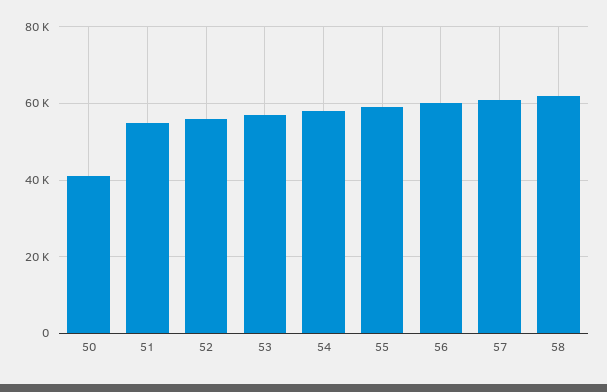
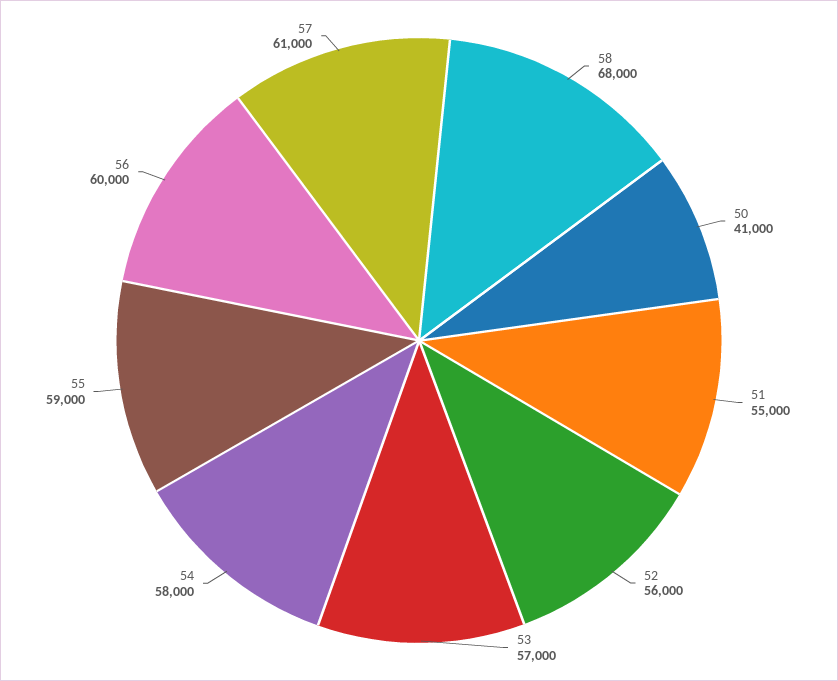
58: 62000 -> 68000

